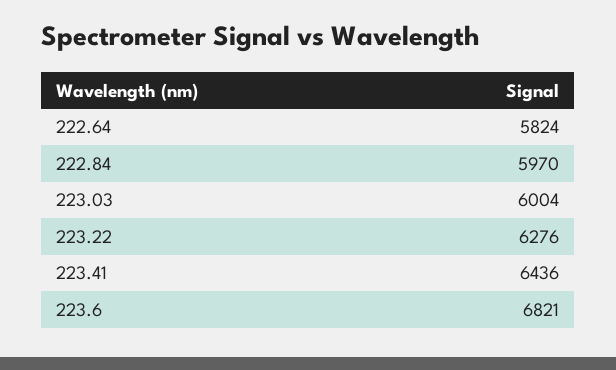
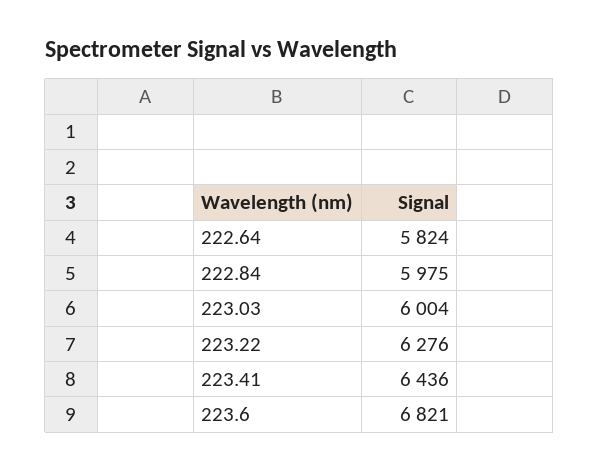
222.84: 5970 -> 5975

